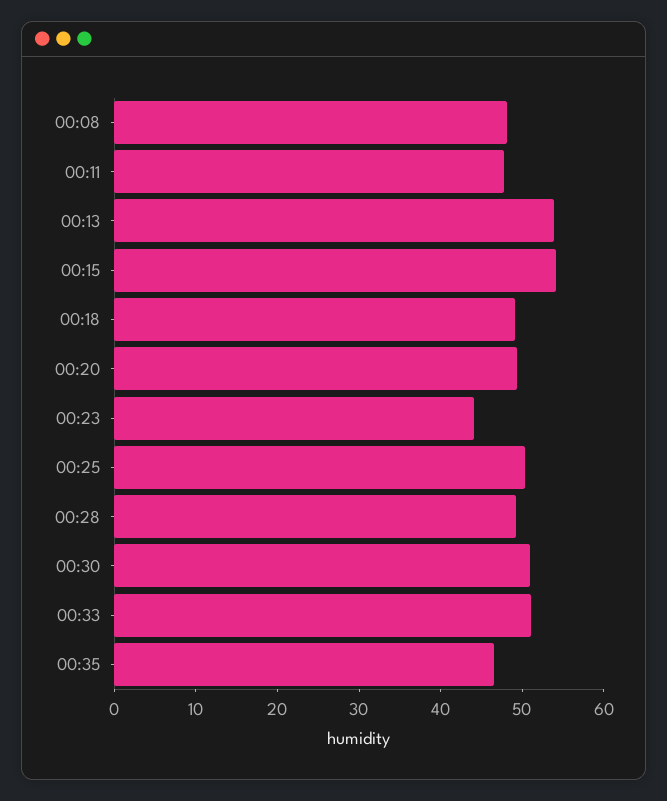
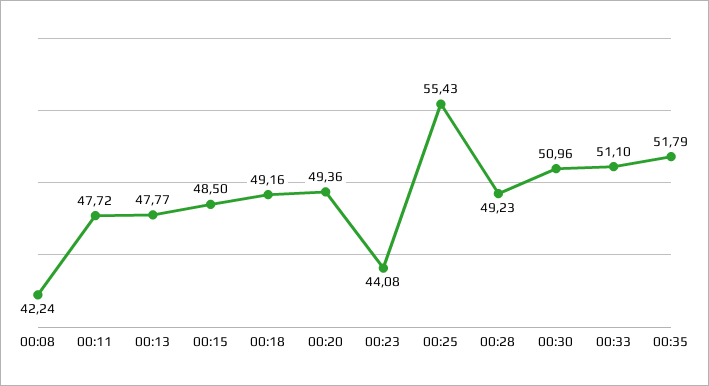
00:08: 48 -> 42.24
00:13: 54 -> 47.77
00:15: 54 -> 48.5
00:25: 50 -> 55.43
00:35: 46 -> 51.79

